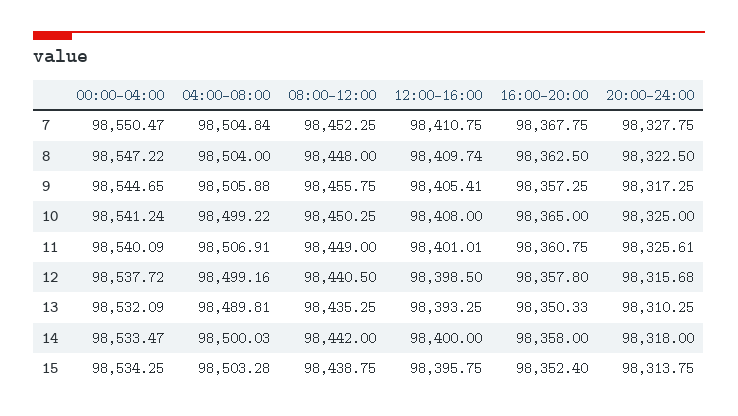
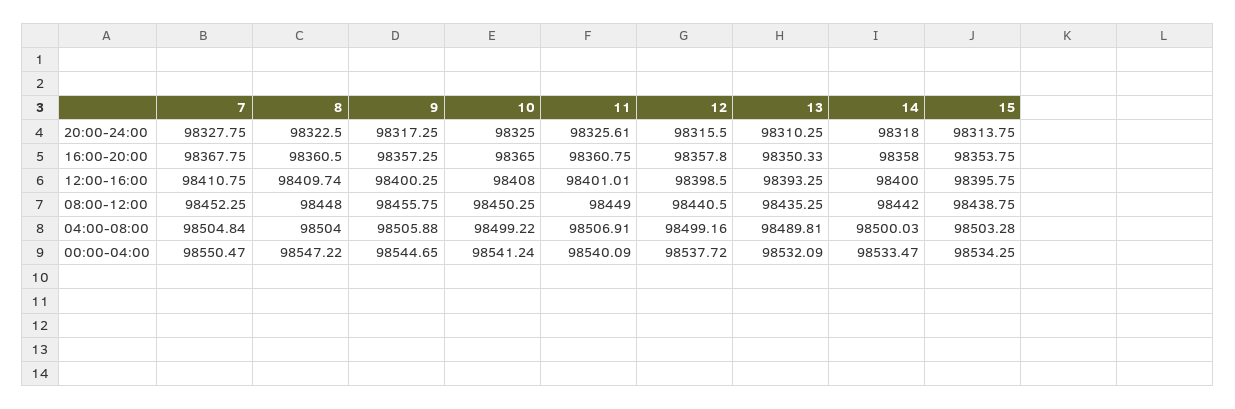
16:00-20:00, 8: 98362.5 -> 98360.5
12:00-16:00, 9: 98405.41 -> 98400.25
20:00-24:00, 12: 98315.68 -> 98315.5
16:00-20:00, 15: 98352.4 -> 98353.75

